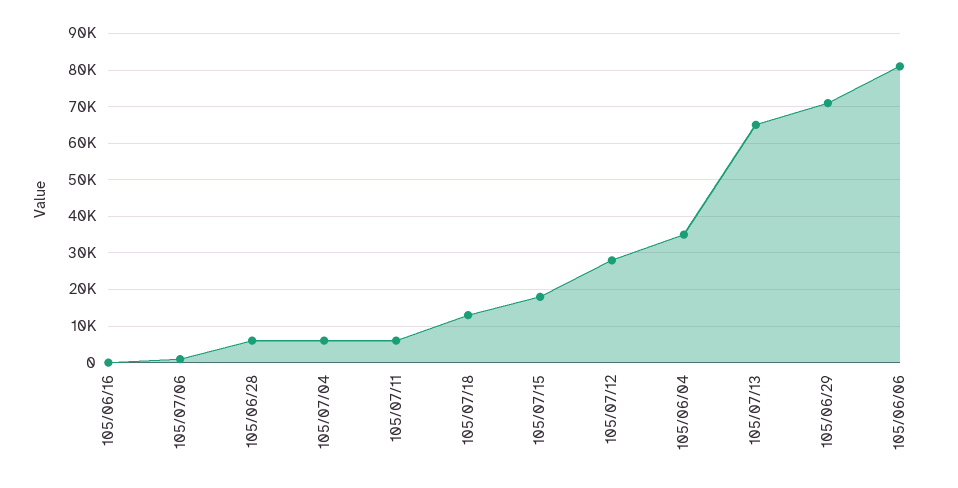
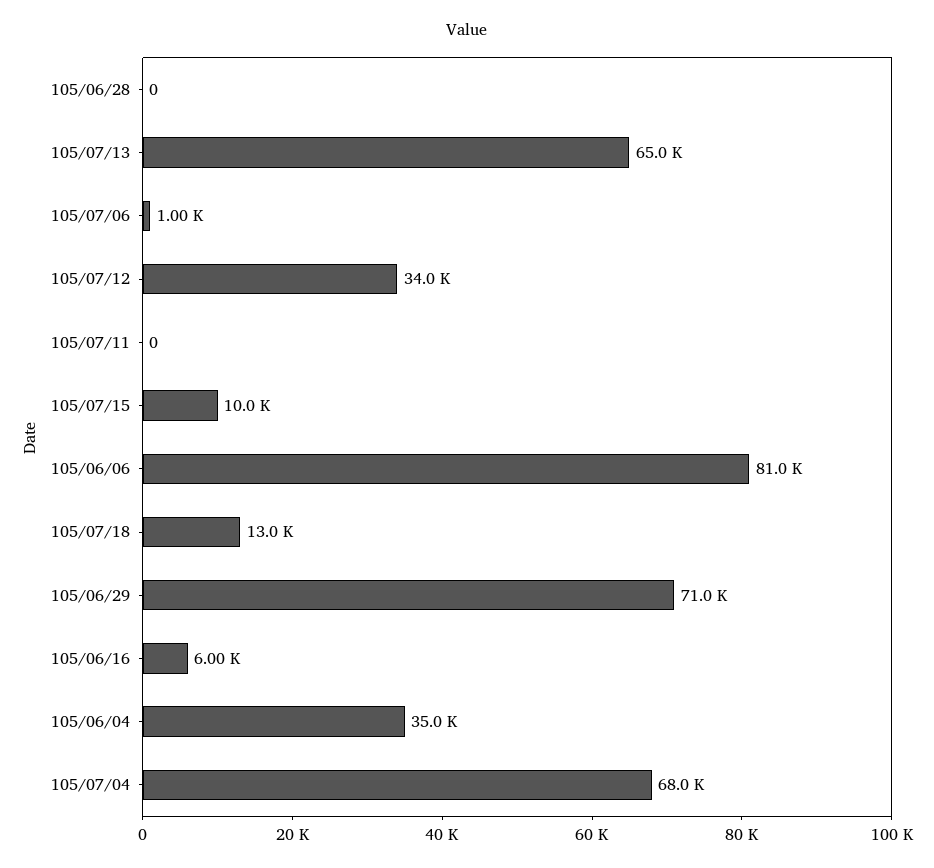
105/06/16: 0 -> 6000
105/06/28: 6000 -> 0
105/07/04: 6000 -> 68000
105/07/11: 6000 -> 0
105/07/15: 18000 -> 10000
105/07/12: 28000 -> 34000

